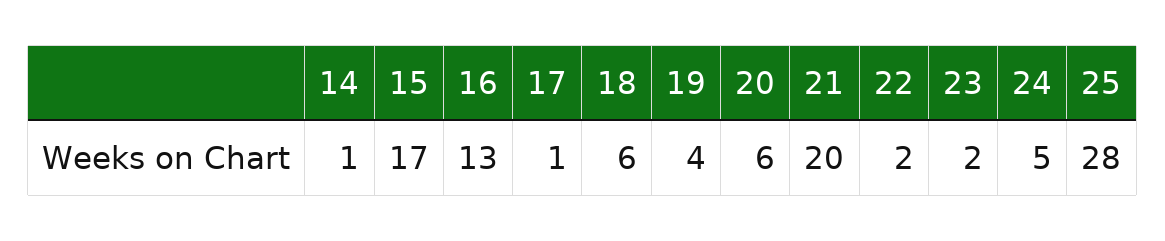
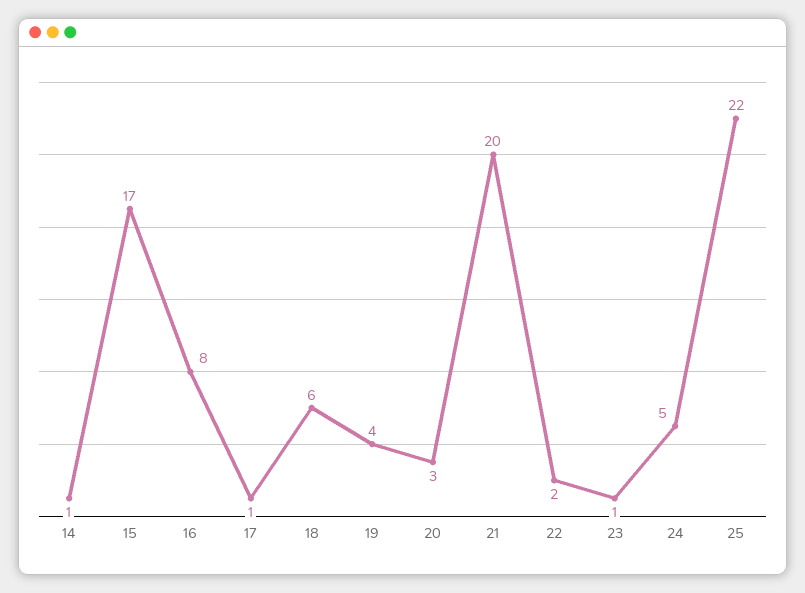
16: 13 -> 8
20: 6 -> 3
23: 2 -> 1
25: 28 -> 22

